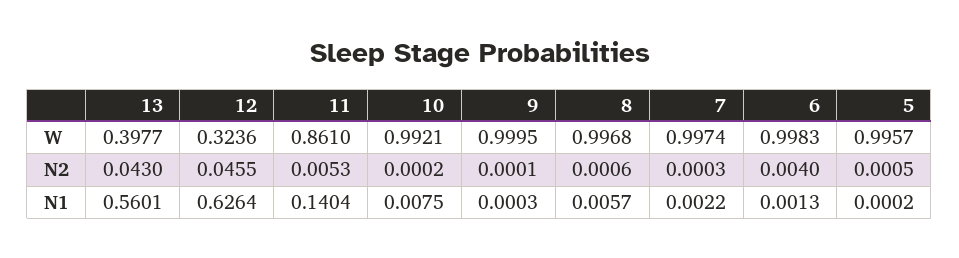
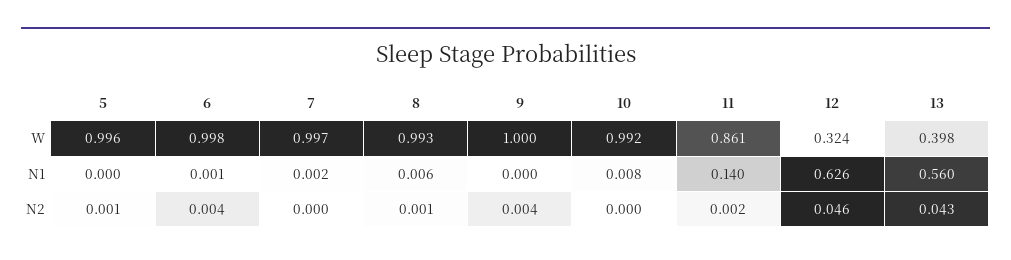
8, W: 0.9968 -> 0.993
11, N2: 0.0053 -> 0.002
9, N2: 0.0001 -> 0.004

